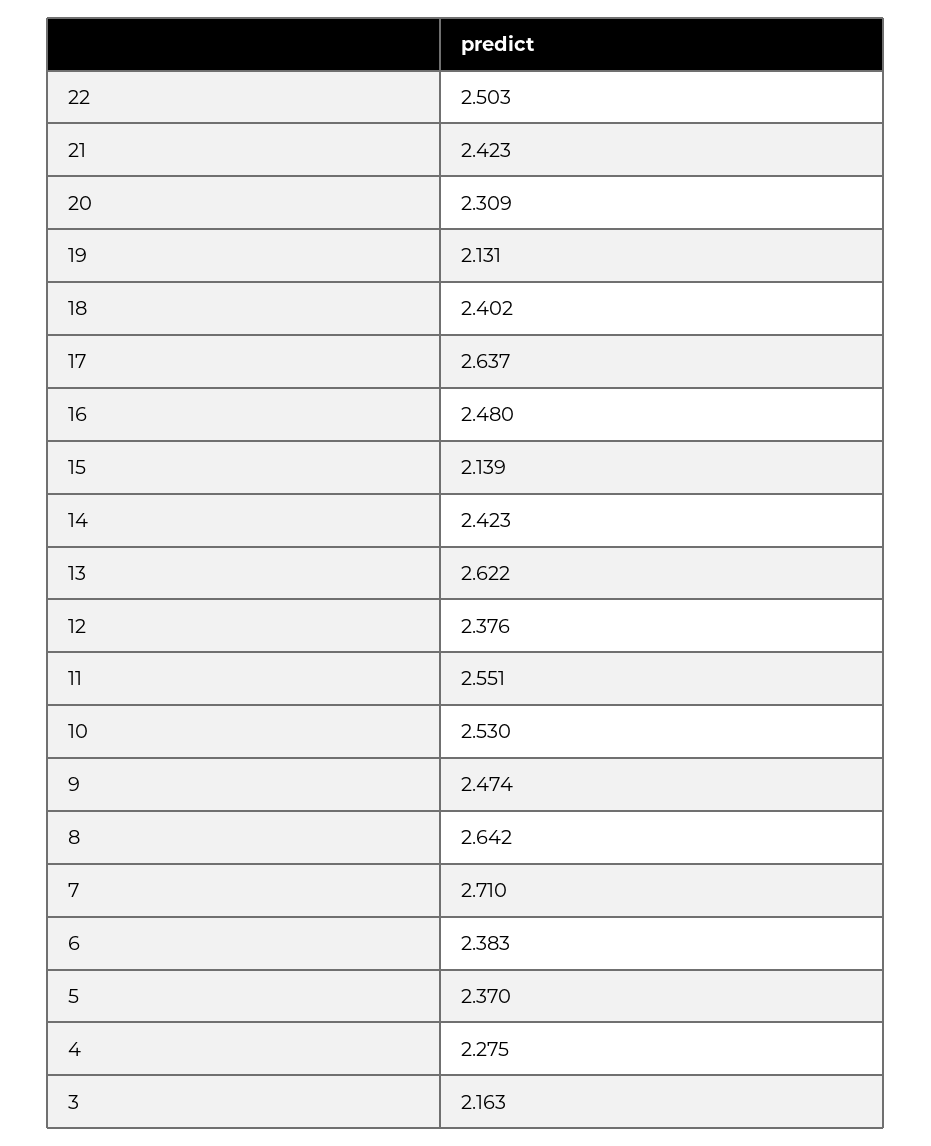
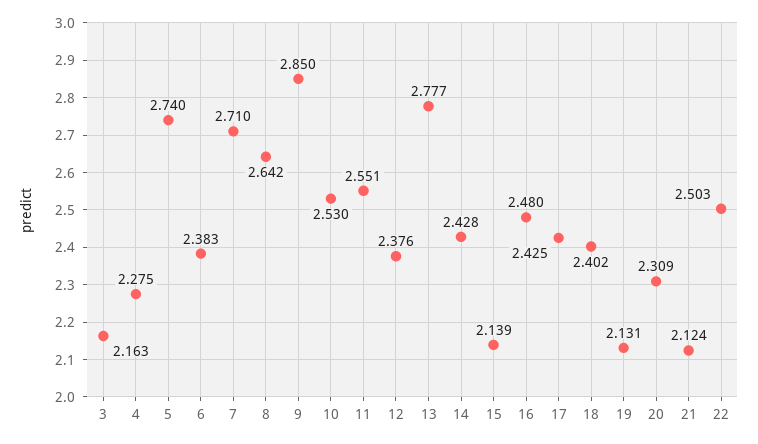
21: 2.423 -> 2.124
17: 2.637 -> 2.425
14: 2.423 -> 2.428
13: 2.622 -> 2.777
9: 2.474 -> 2.85
5: 2.37 -> 2.74

